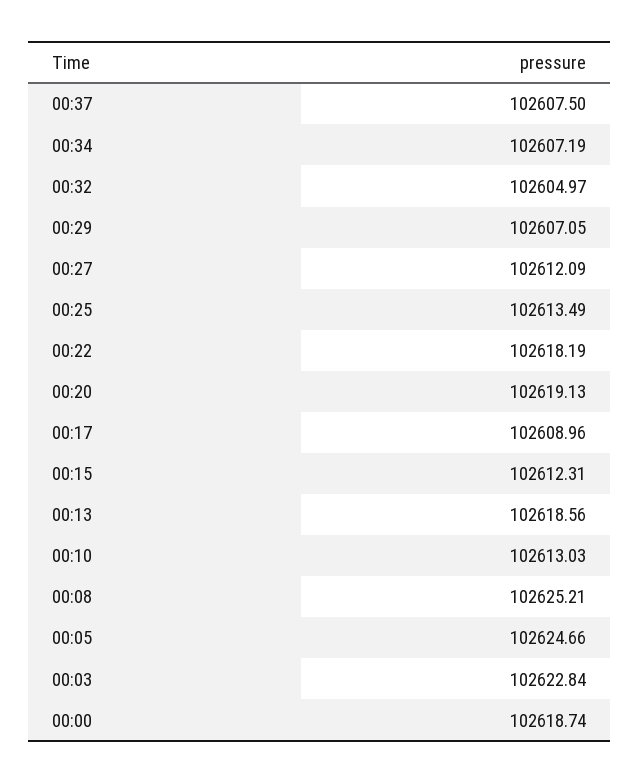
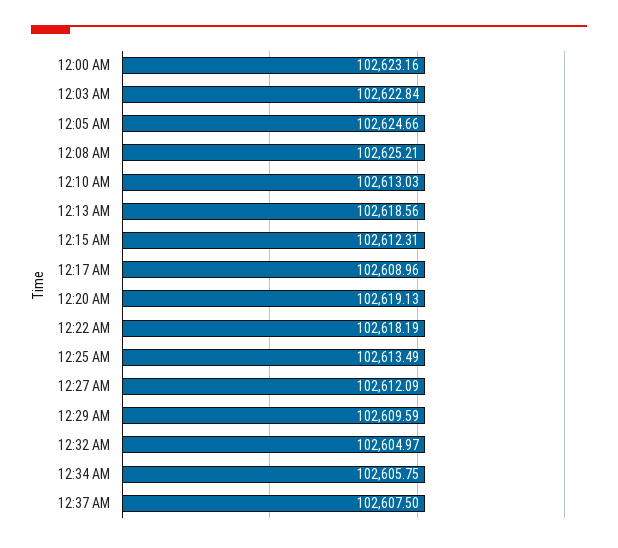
00:34: 102607.19 -> 102605.75
00:29: 102607.05 -> 102609.59
00:00: 102618.74 -> 102623.16

